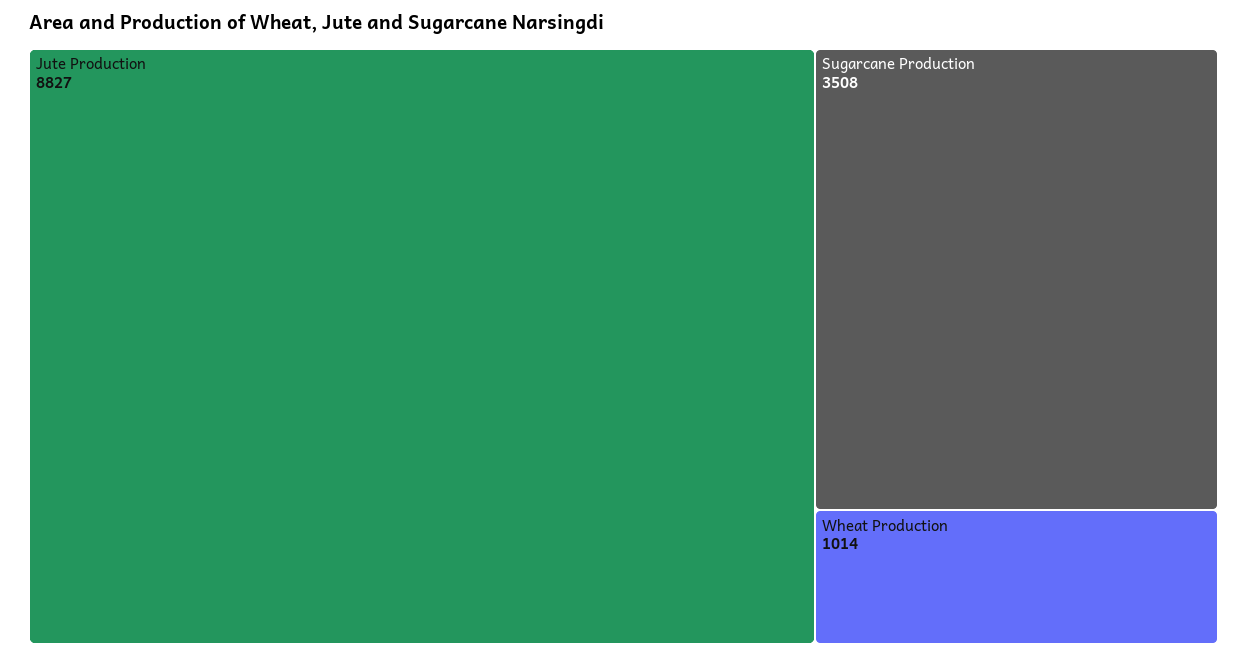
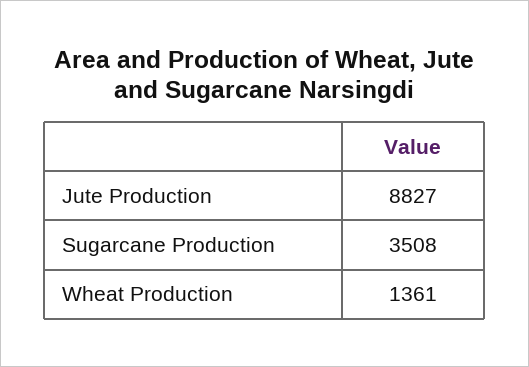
Wheat Production: 1014 -> 1361

